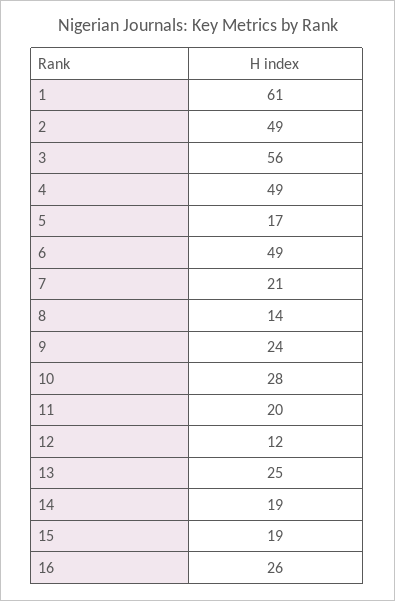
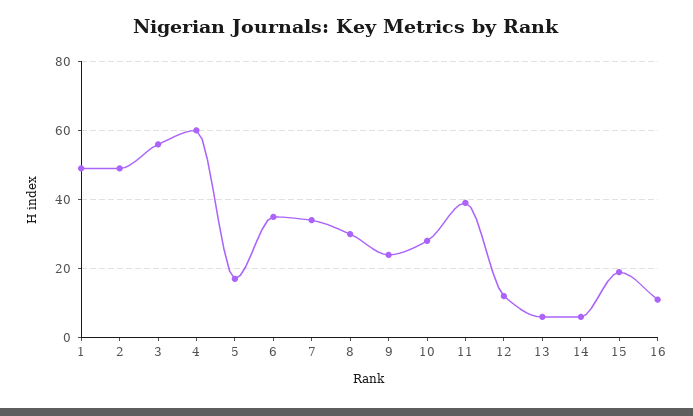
1: 61 -> 50
4: 49 -> 60
6: 49 -> 35
7: 21 -> 35
8: 14 -> 30
11: 20 -> 40
13: 25 -> 5
14: 19 -> 5
16: 26 -> 10

